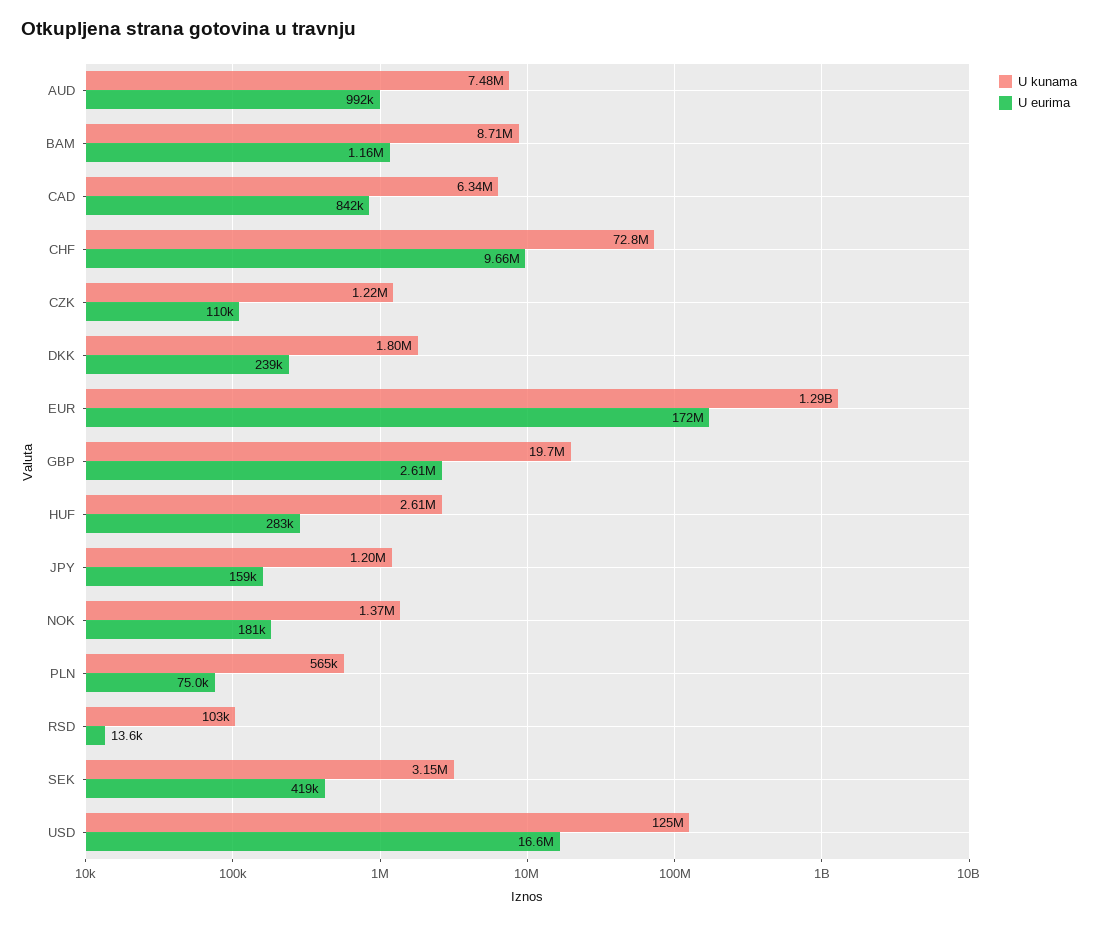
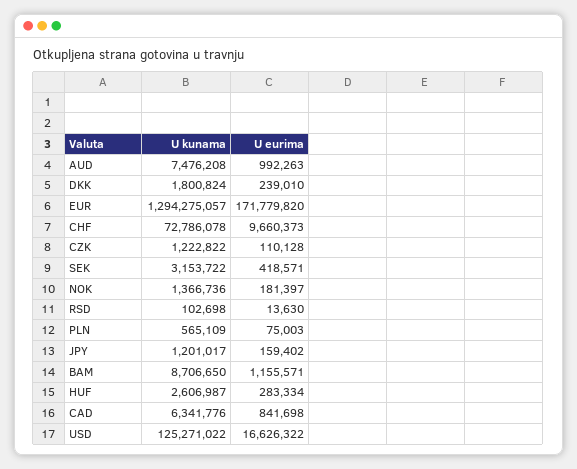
U kunama, GBP: 19700000 -> none
U eurima, GBP: 2610000 -> none

